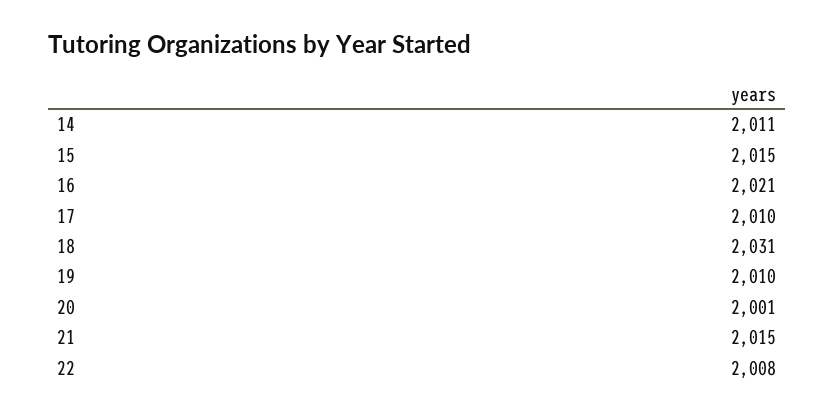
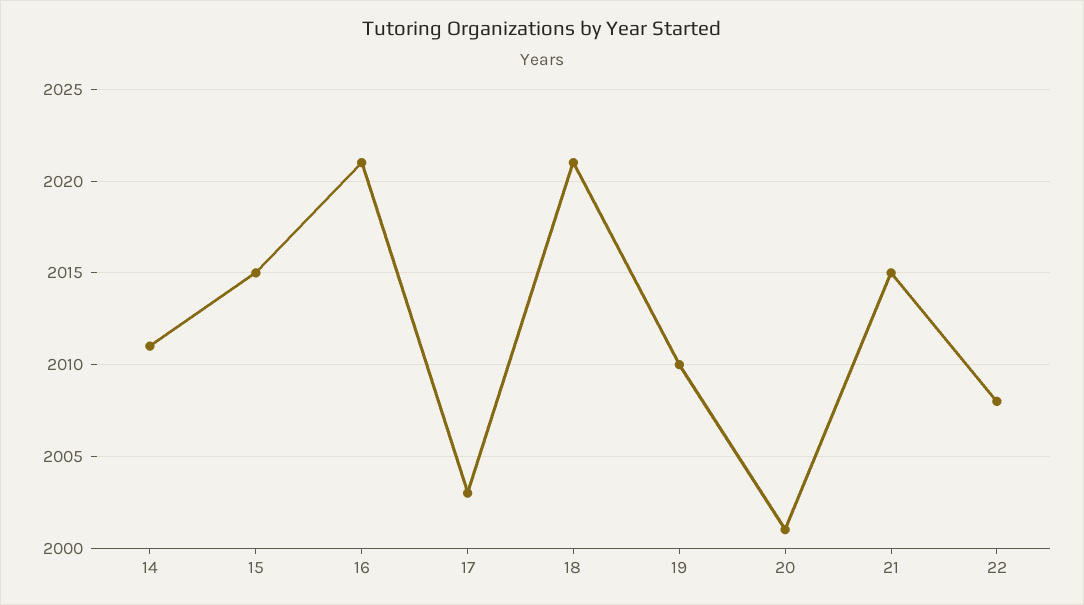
17: 2010 -> 2003
18: 2031 -> 2021

